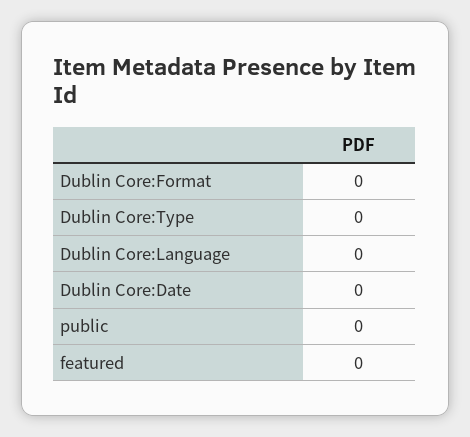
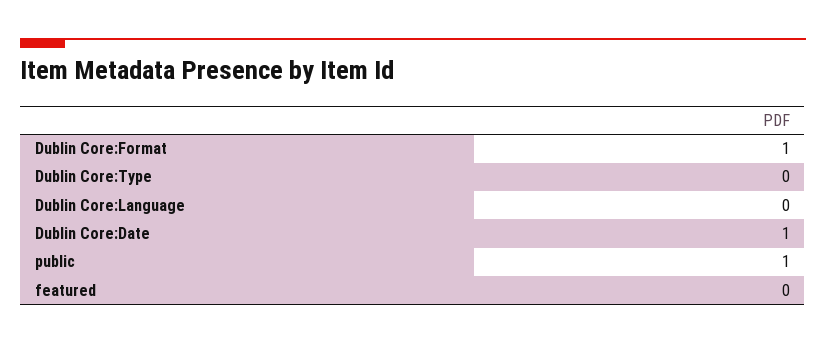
Dublin Core:Format: 0 -> 1
Dublin Core:Date: 0 -> 1
public: 0 -> 1

